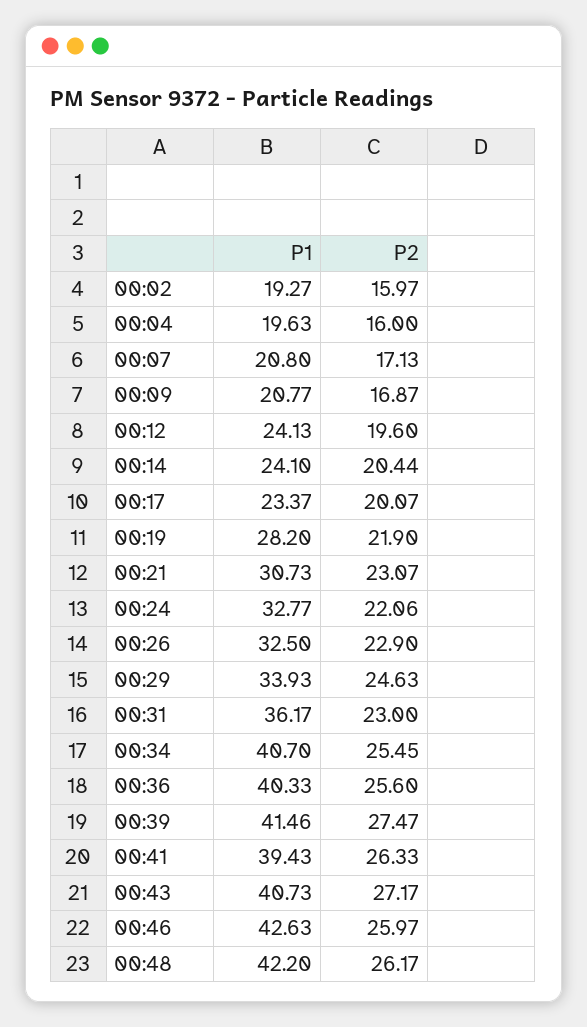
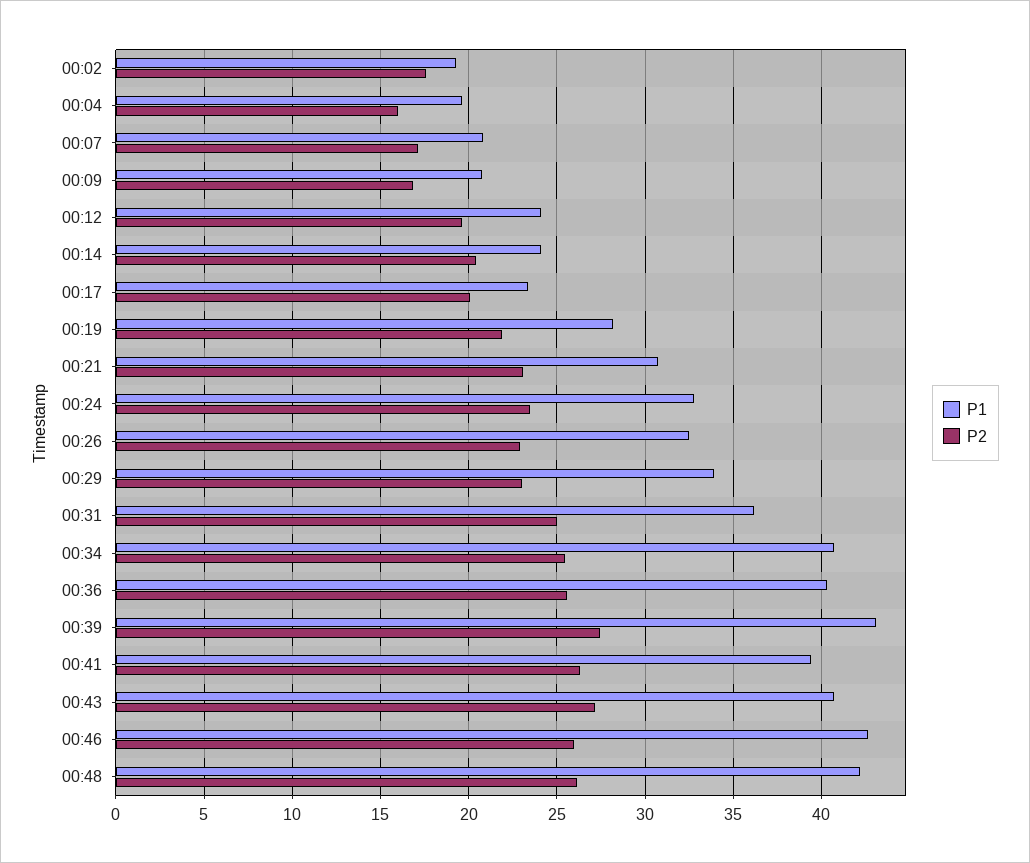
P2, 00:02: 15.97 -> 17.5
P2, 00:24: 22.06 -> 23.5
P2, 00:29: 24.63 -> 23
P2, 00:31: 23 -> 25
P1, 00:39: 41.46 -> 43

